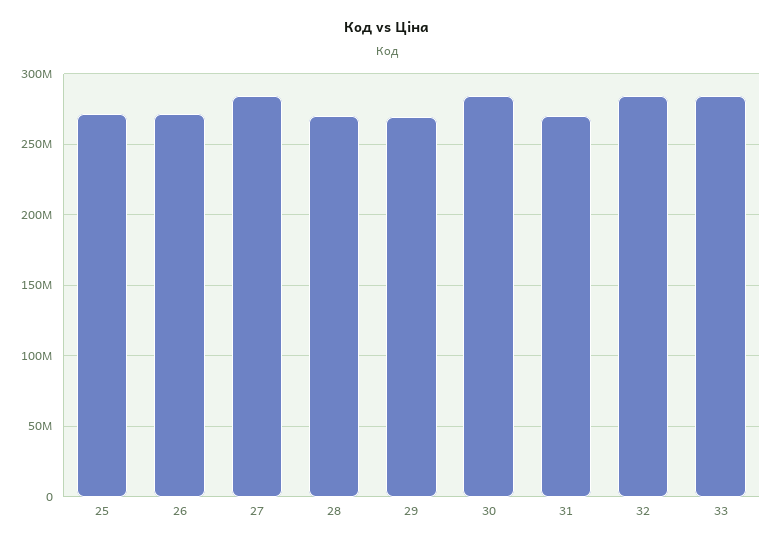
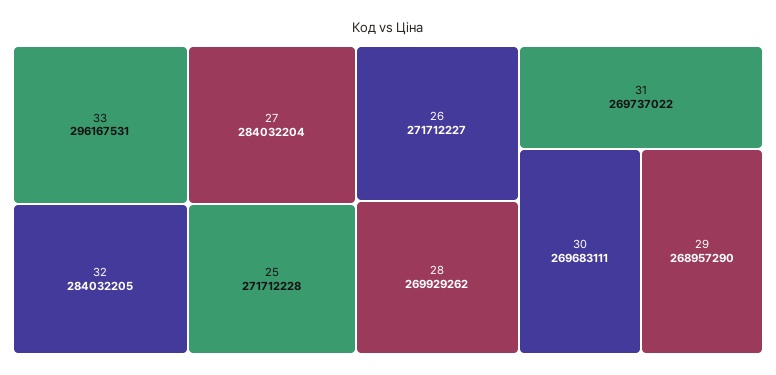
30: 285000000 -> 269683111
33: 285000000 -> 296167531

